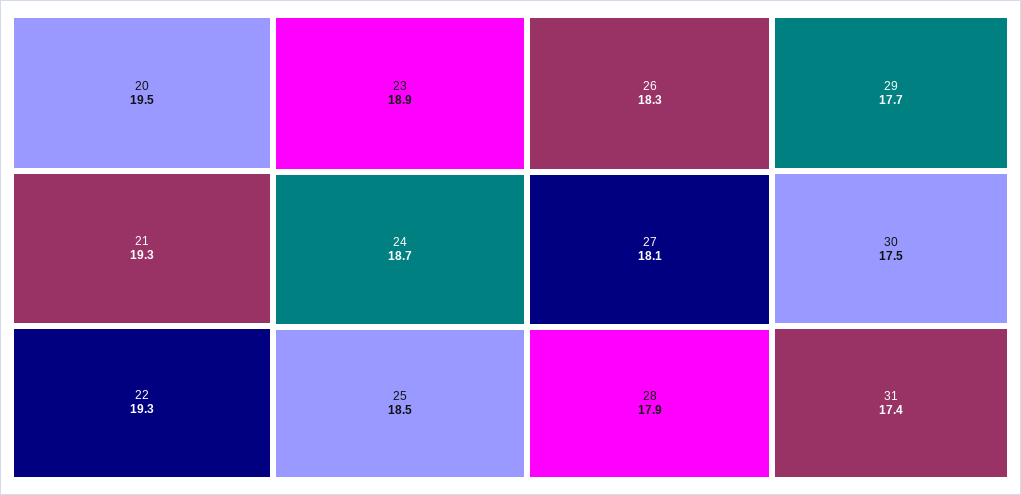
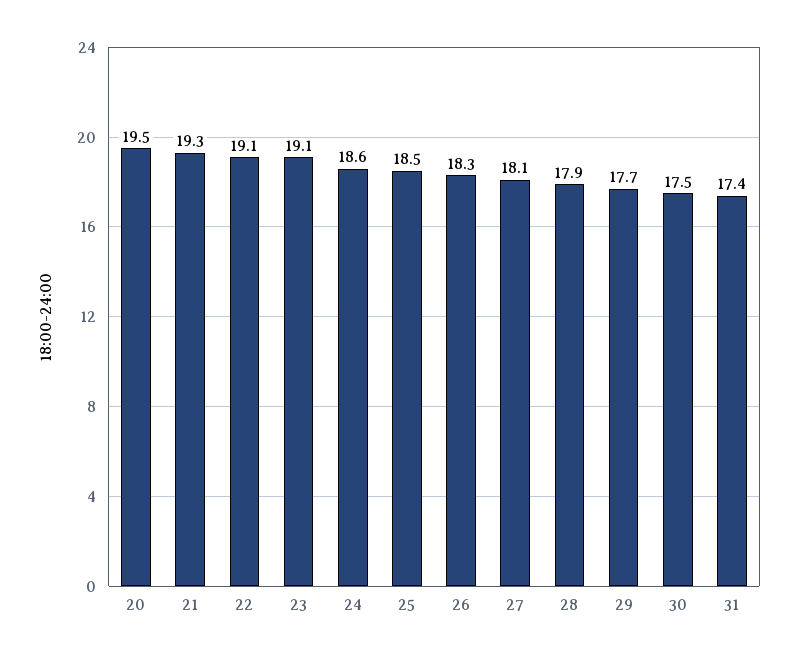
22: 19.3 -> 19.1
23: 18.9 -> 19.1
24: 18.7 -> 18.6

